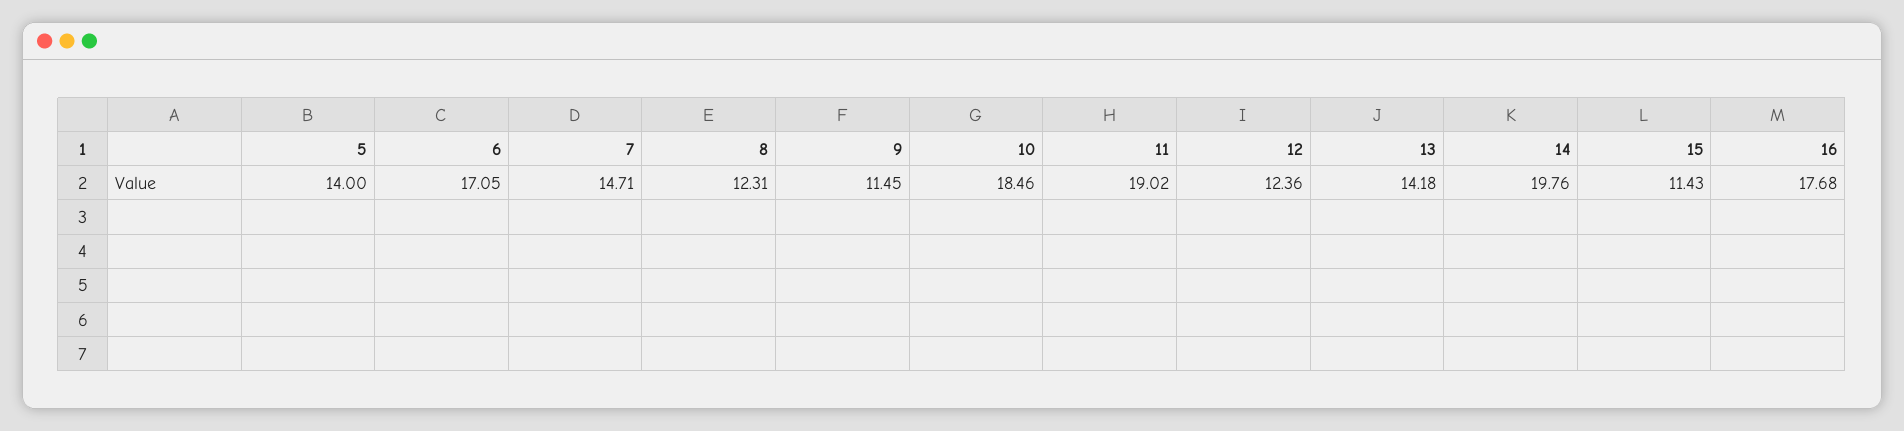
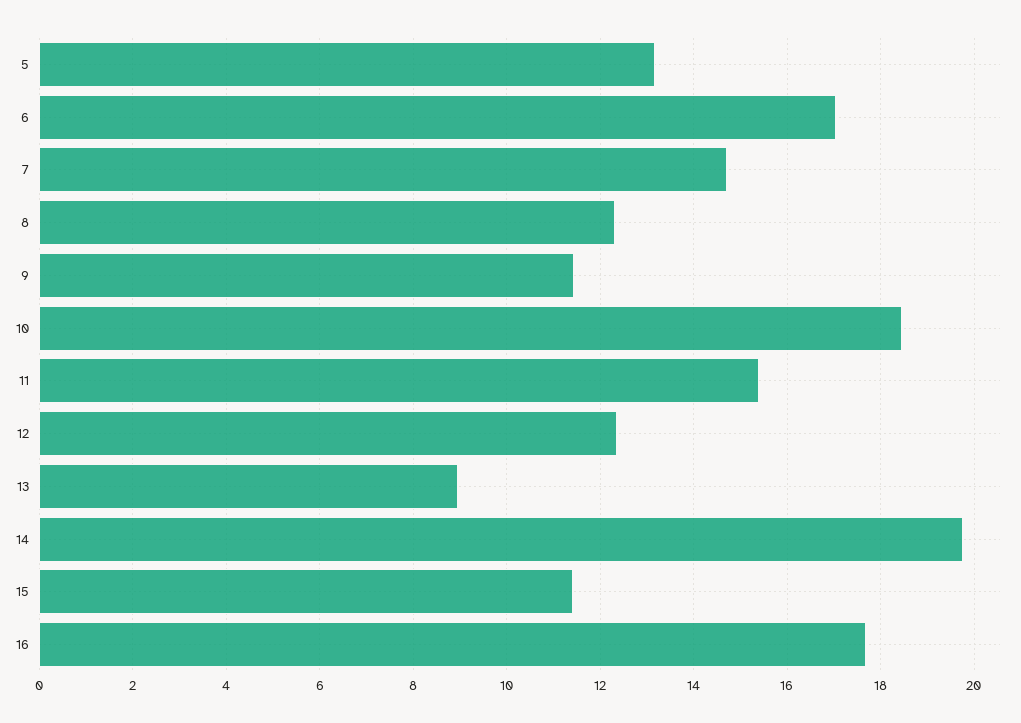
5: 14 -> 13.2
11: 19.02 -> 15.4
13: 14.18 -> 9

